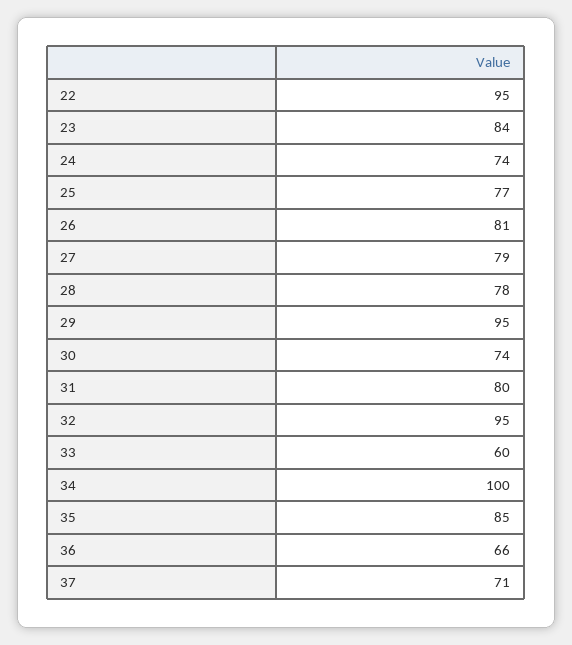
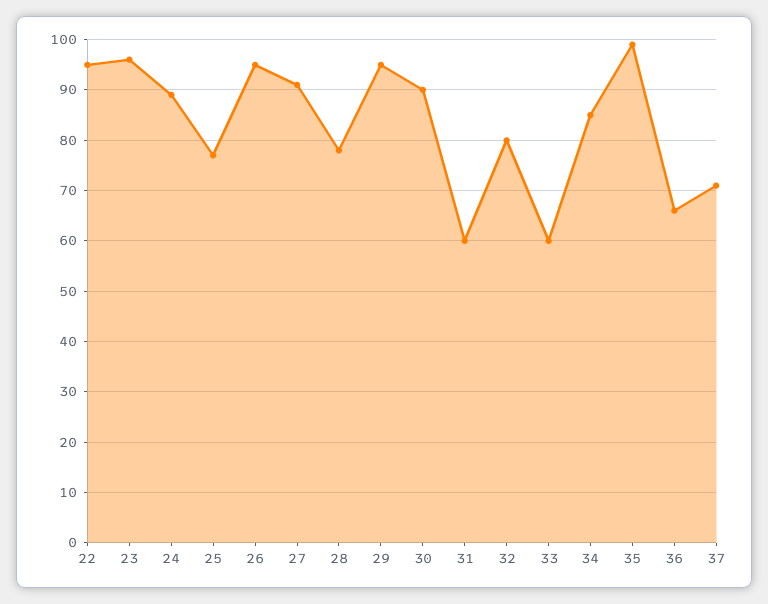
23: 84 -> 95
24: 74 -> 90
26: 81 -> 95
27: 79 -> 90
30: 74 -> 90
31: 80 -> 60
32: 95 -> 80
34: 100 -> 85
35: 85 -> 100

